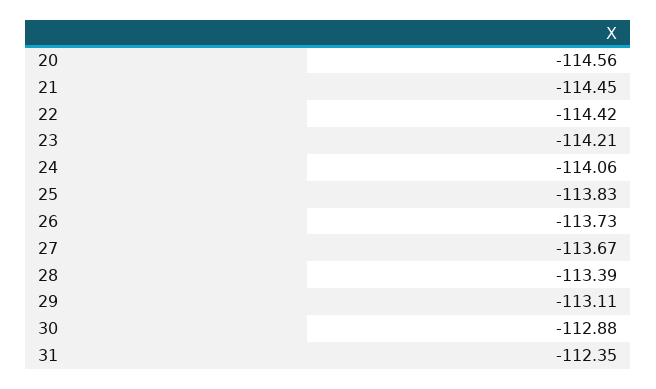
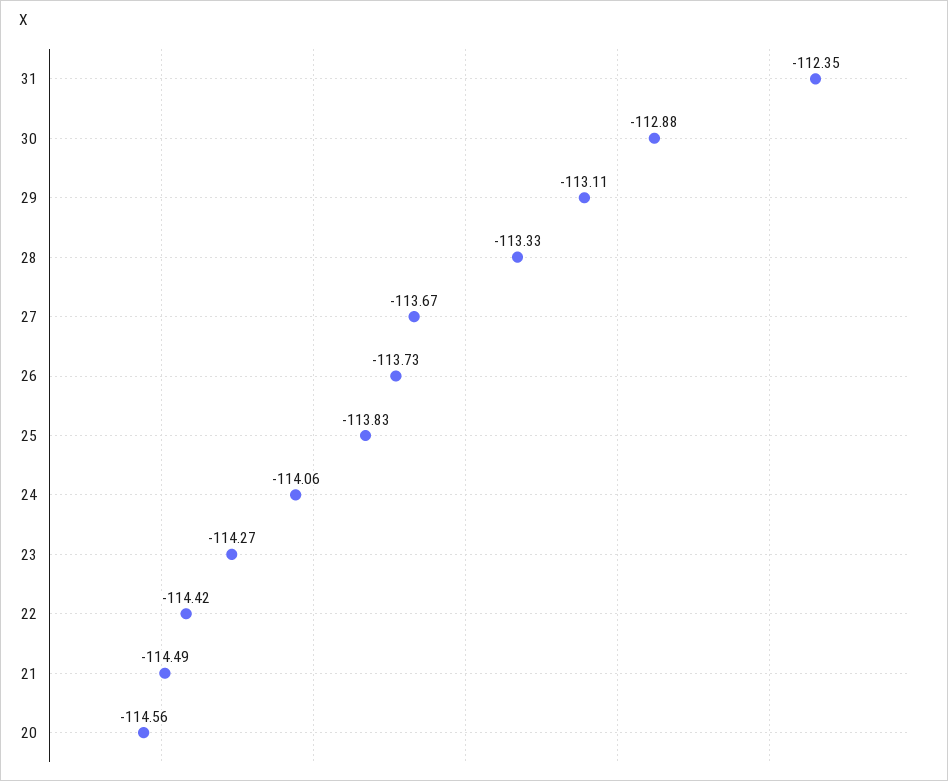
21: -114.45 -> -114.49
23: -114.21 -> -114.27
28: -113.39 -> -113.33

